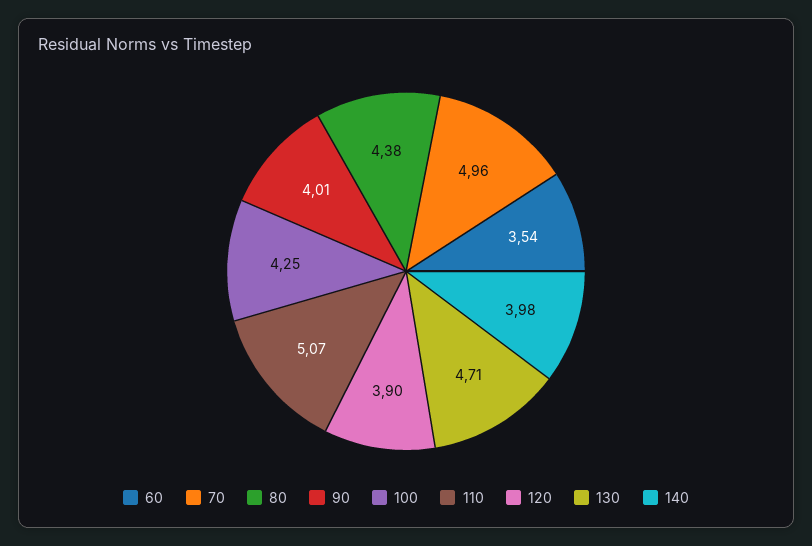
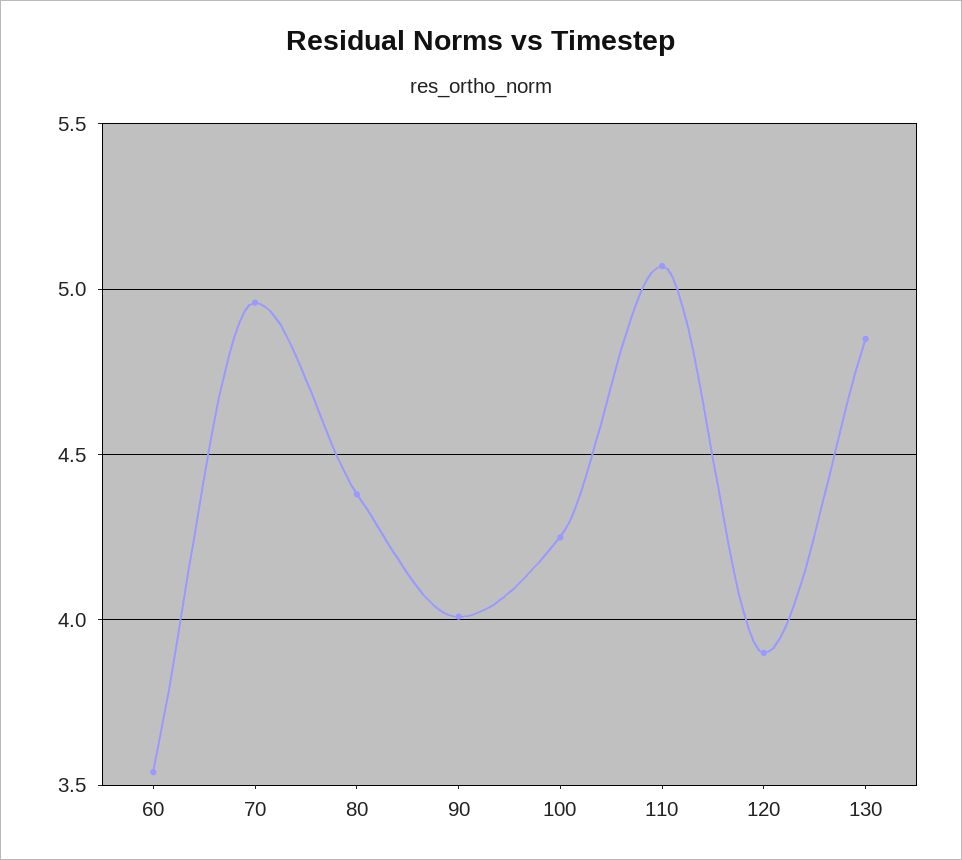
130: 4.71 -> 4.85
140: 3.98 -> none

